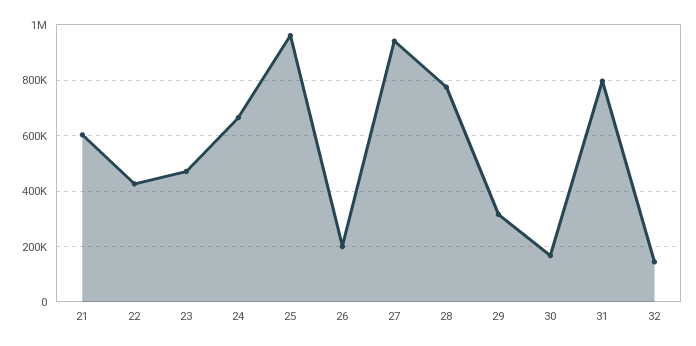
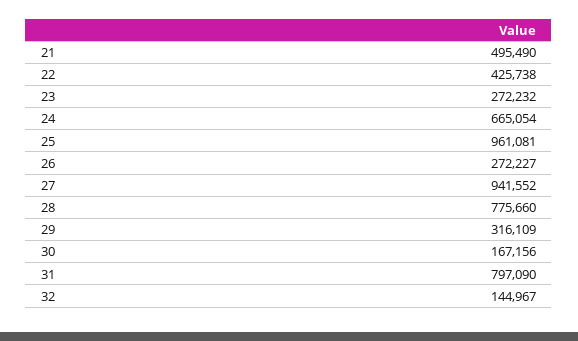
21: 600000 -> 495490
23: 475000 -> 272232
26: 200000 -> 272227

